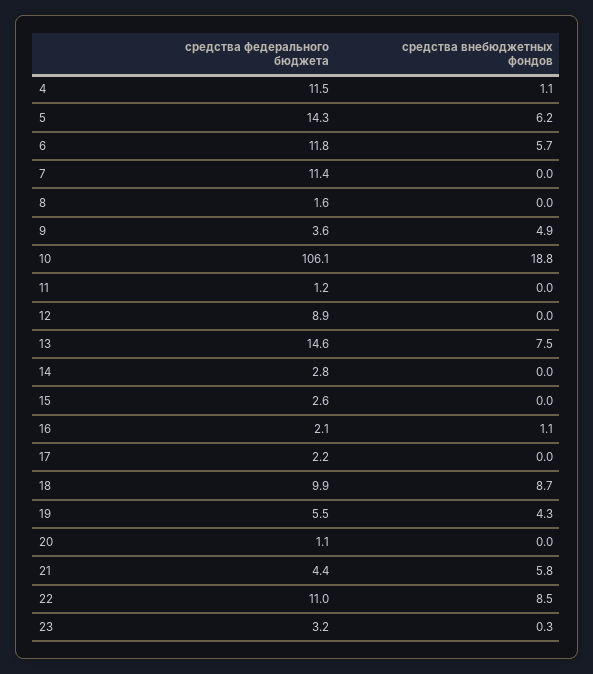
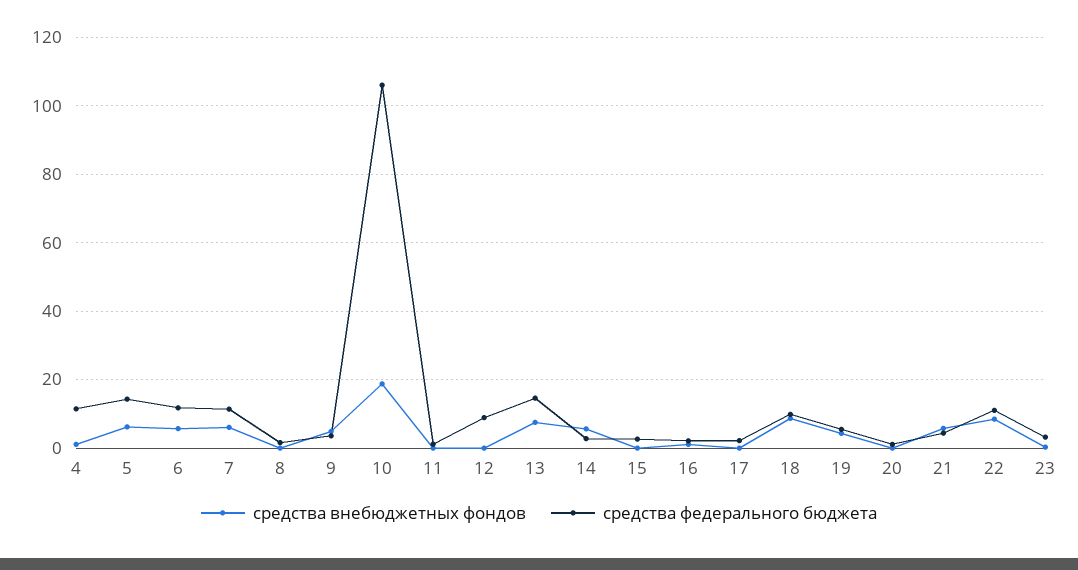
средства внебюджетных фондов, 7: 0 -> 6
средства внебюджетных фондов, 14: 0 -> 6

